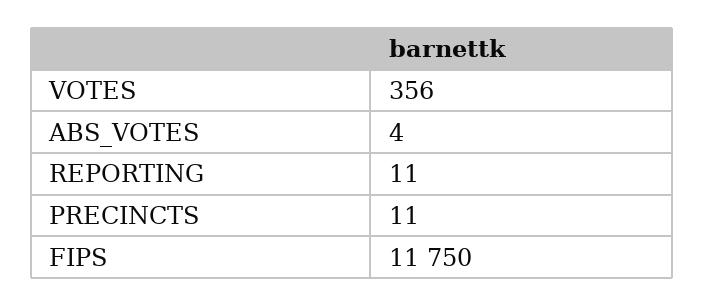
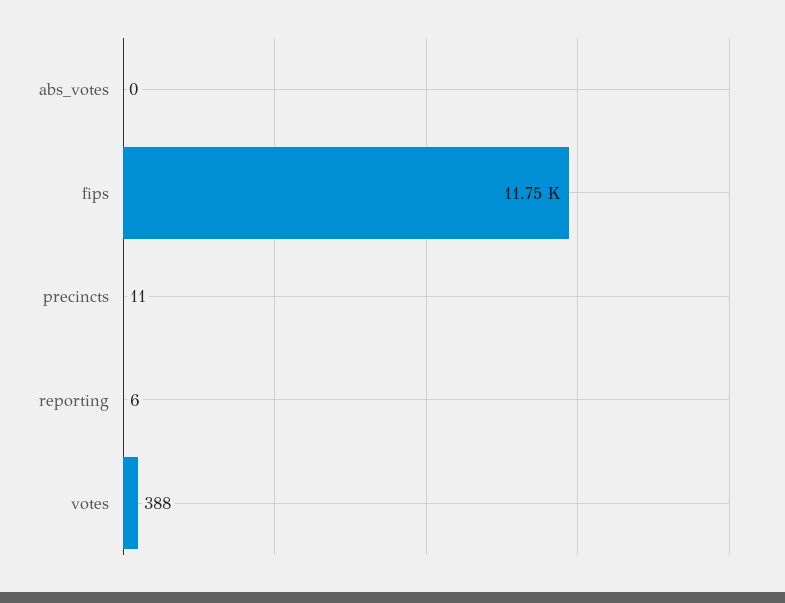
VOTES: 356 -> 388
ABS_VOTES: 4 -> 0
REPORTING: 11 -> 6

